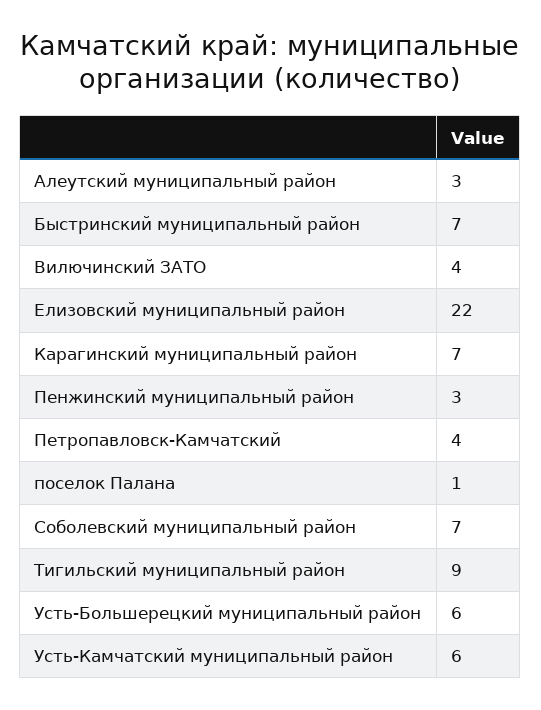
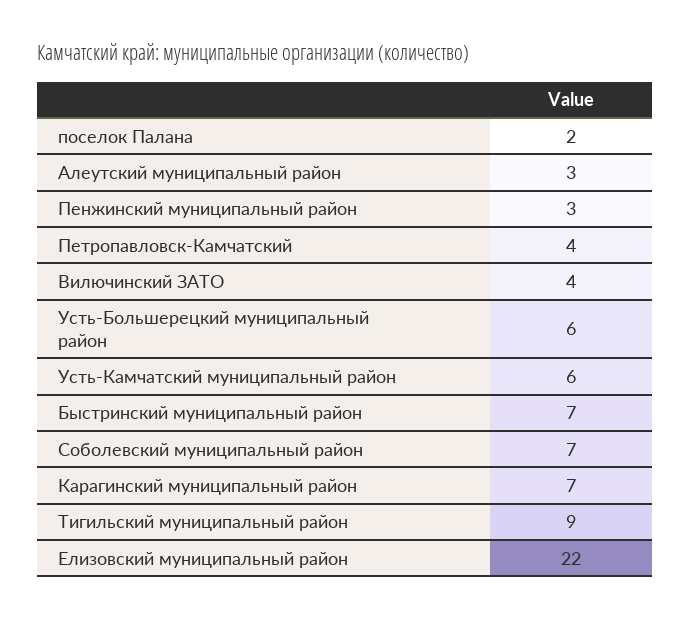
поселок Палана: 1 -> 2

